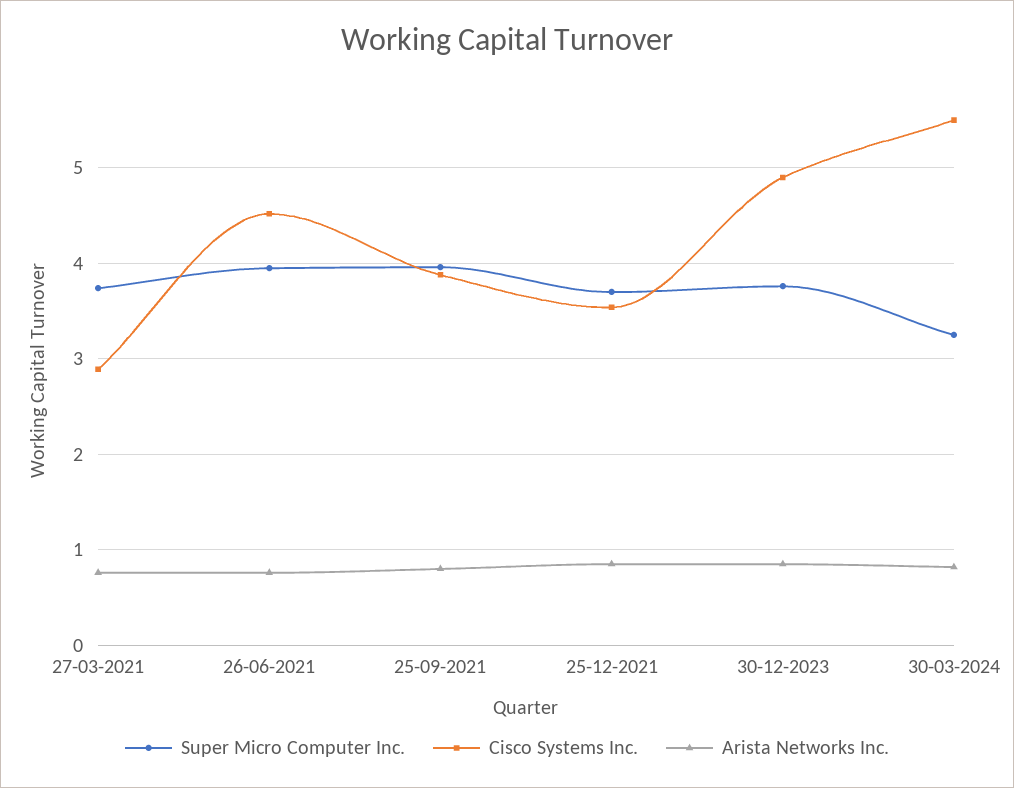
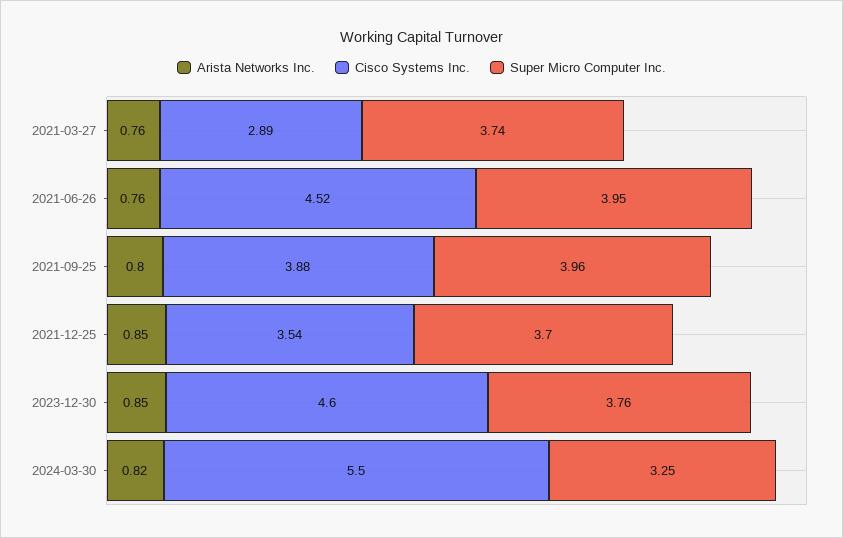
Cisco Systems Inc., 30-12-2023: 4.9 -> 4.6

